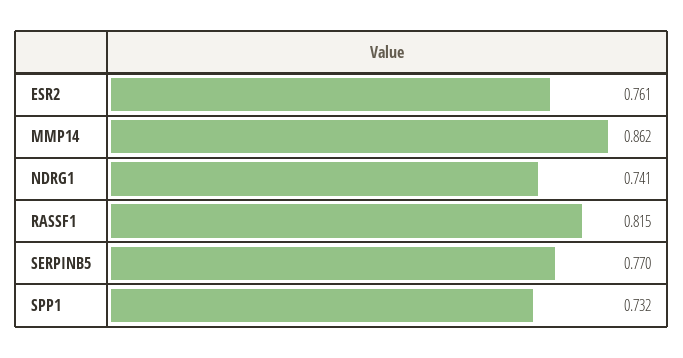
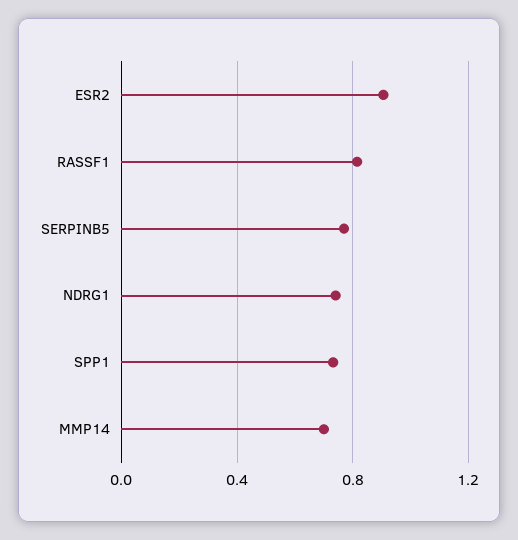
ESR2: 0.761 -> 0.9
MMP14: 0.862 -> 0.7

